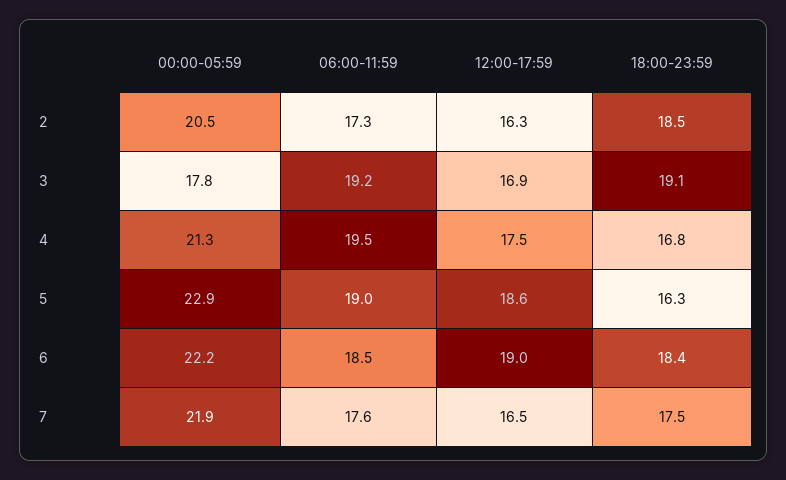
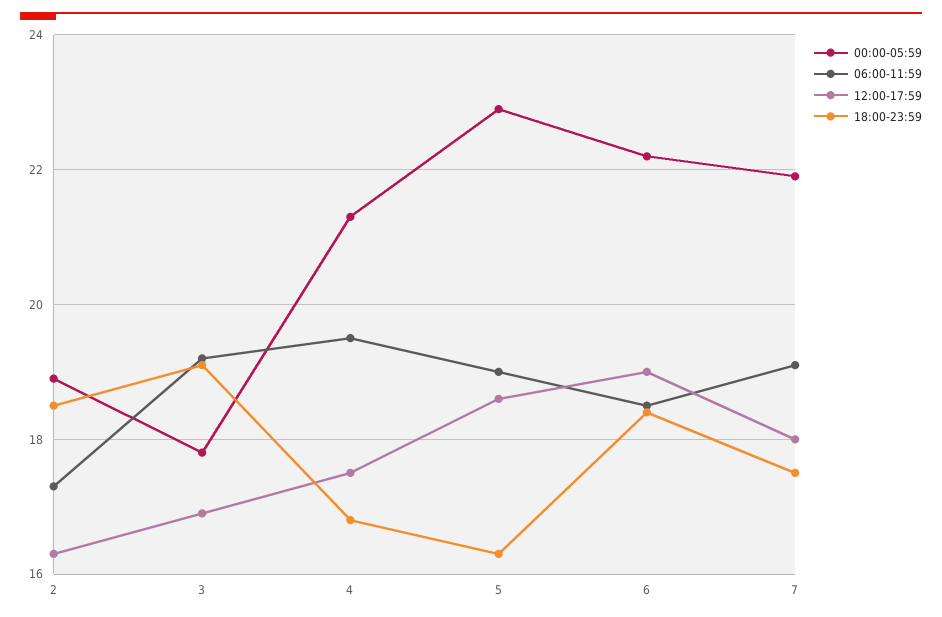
00:00-05:59, 2: 20.5 -> 19
06:00-11:59, 7: 17.6 -> 19
12:00-17:59, 7: 16.5 -> 18

